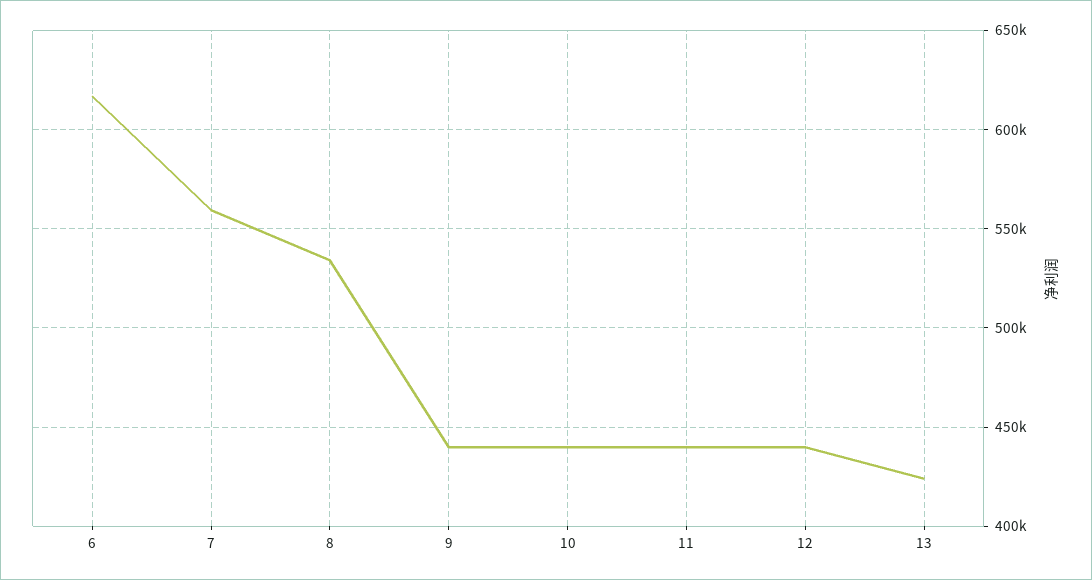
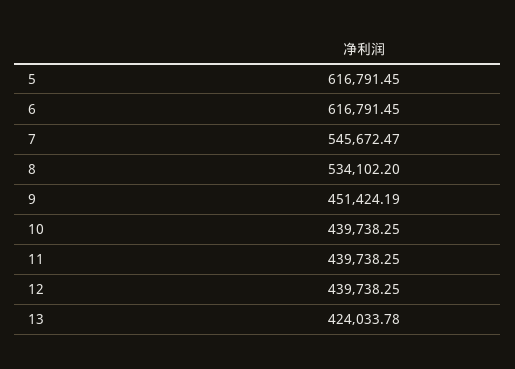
7: 560000 -> 545672.47
9: 440000 -> 451424.19
5: none -> 616791.45

